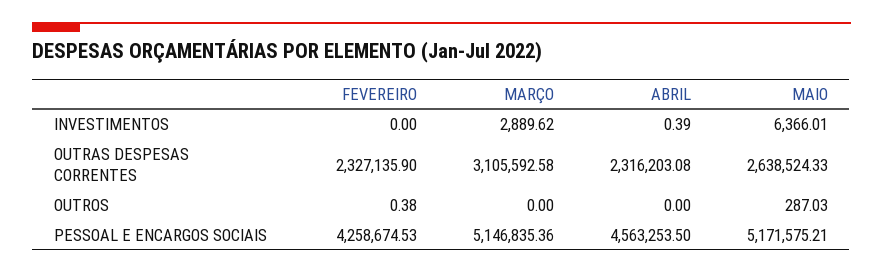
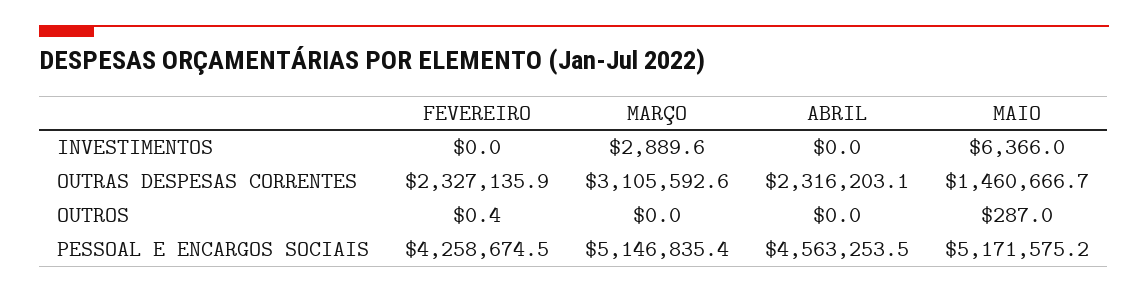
ABRIL, INVESTIMENTOS: 0.39 -> 0
MAIO, OUTRAS DESPESAS CORRENTES: 2638524.33 -> 1460666.7

